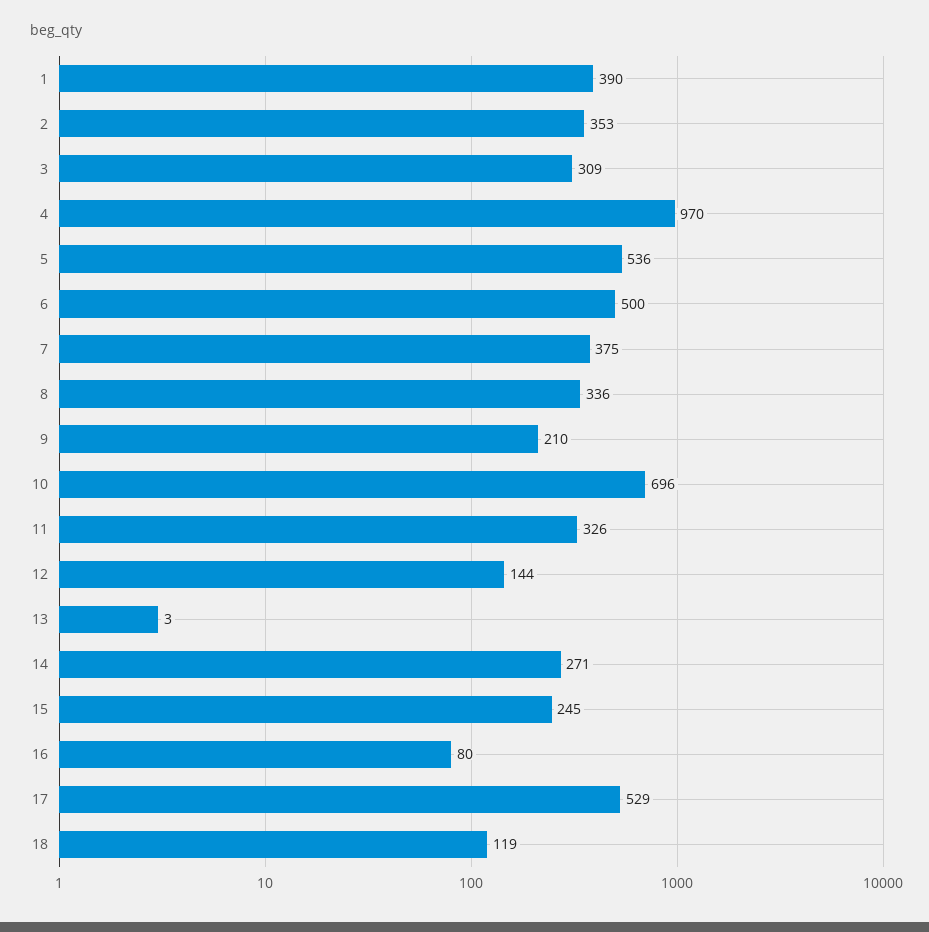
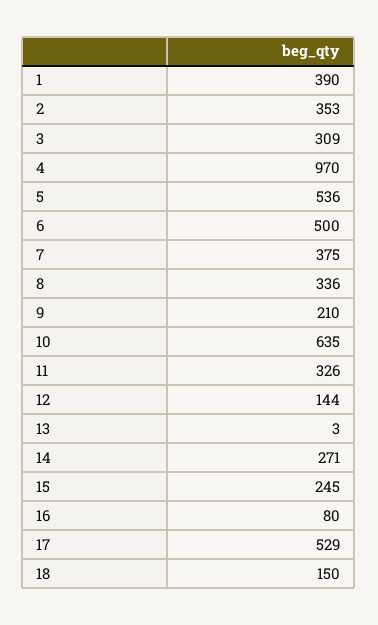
10: 696 -> 635
18: 119 -> 150

